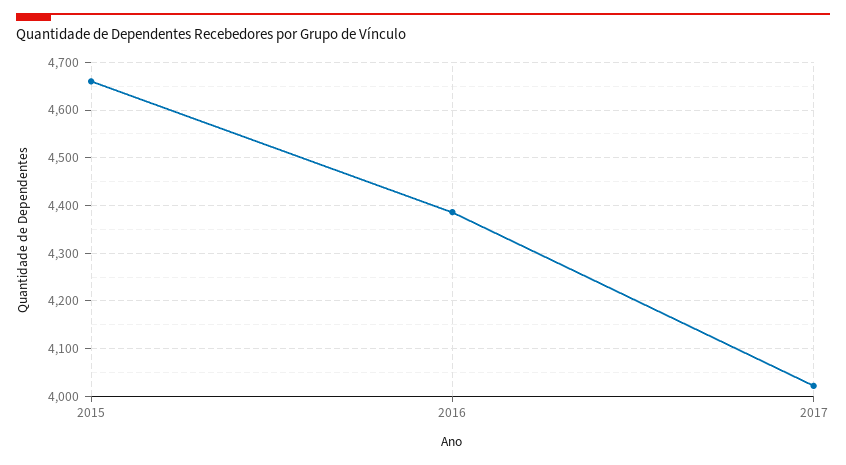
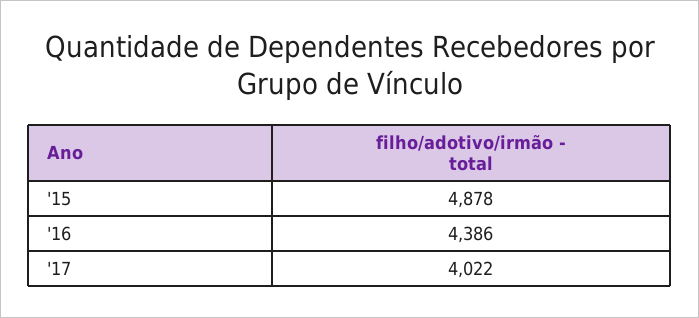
2015: 4660 -> 4878

